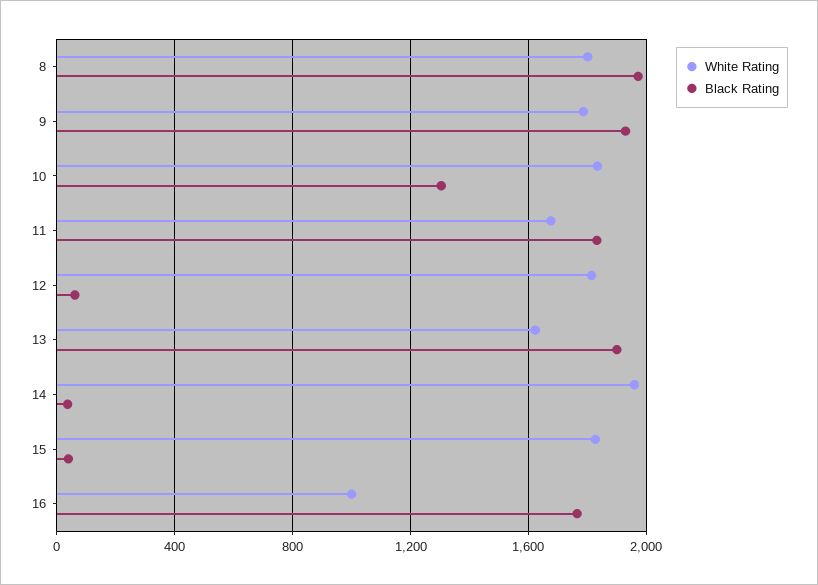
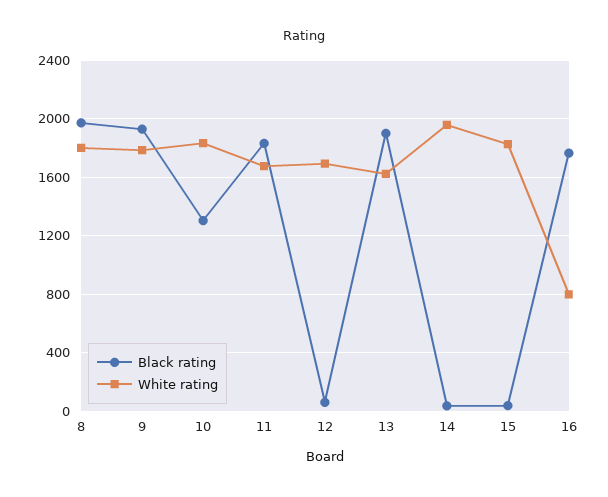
White Rating, 12: 1800 -> 1700
White Rating, 16: 1000 -> 800

